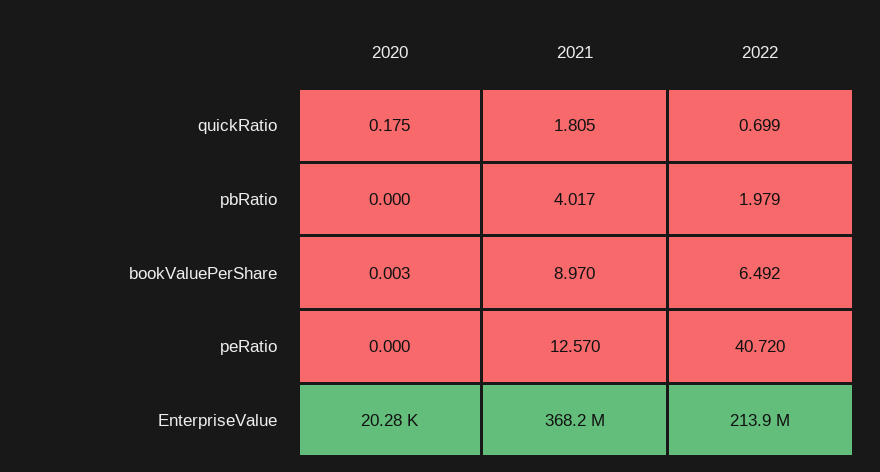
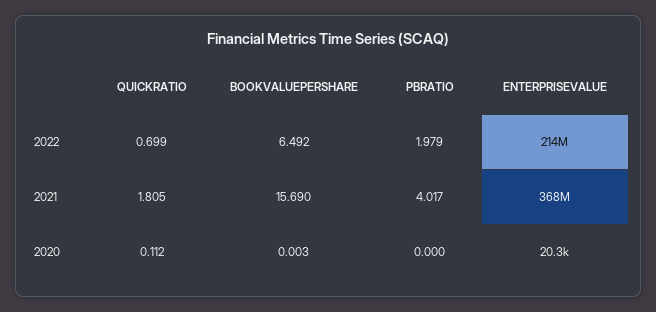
2020, quickRatio: 0.175 -> 0.112
2021, bookValuePerShare: 8.97 -> 15.69
2020, peRatio: 0 -> none
2021, peRatio: 12.57 -> none
2022, peRatio: 40.72 -> none

